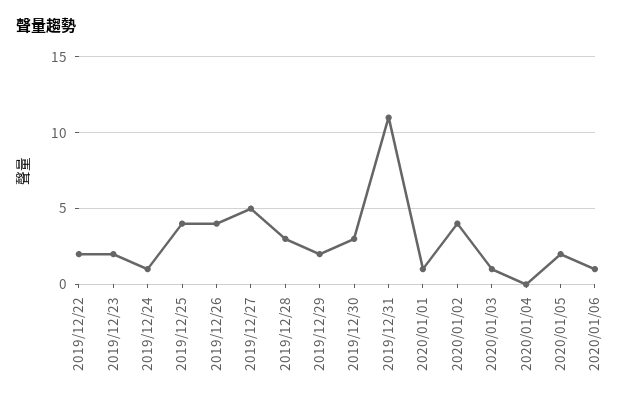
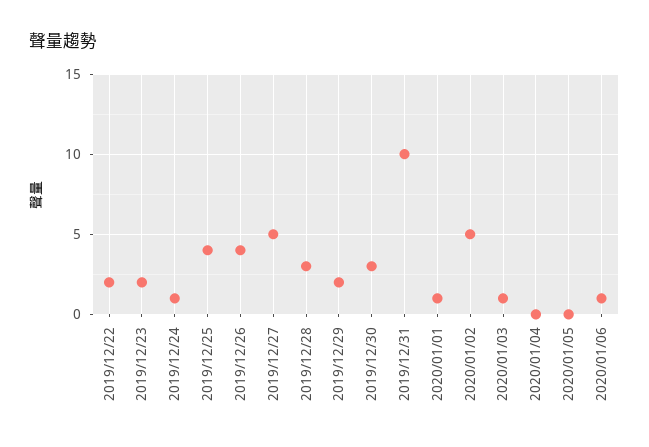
2019/12/31: 11 -> 10
2020/01/02: 4 -> 5
2020/01/05: 2 -> 0

